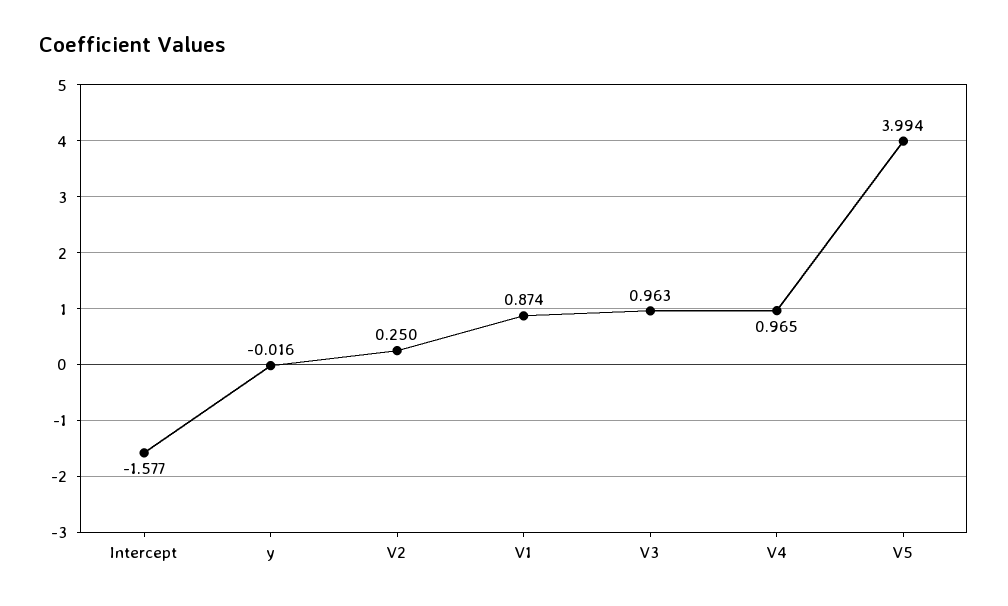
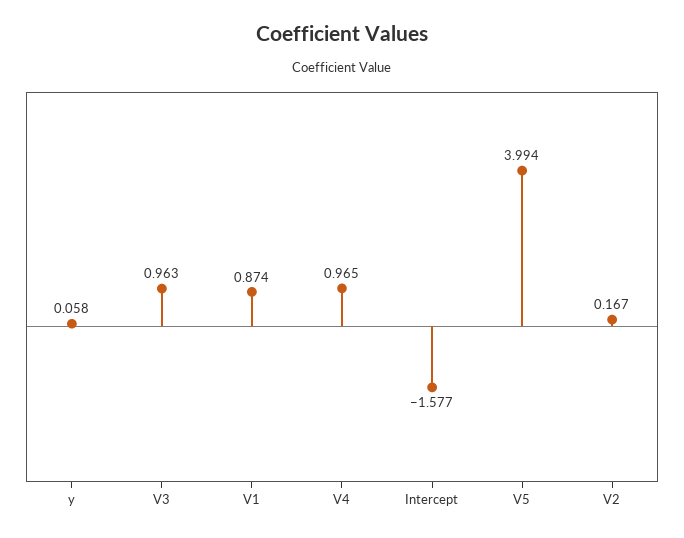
y: -0.016 -> 0.058
V2: 0.25 -> 0.167

